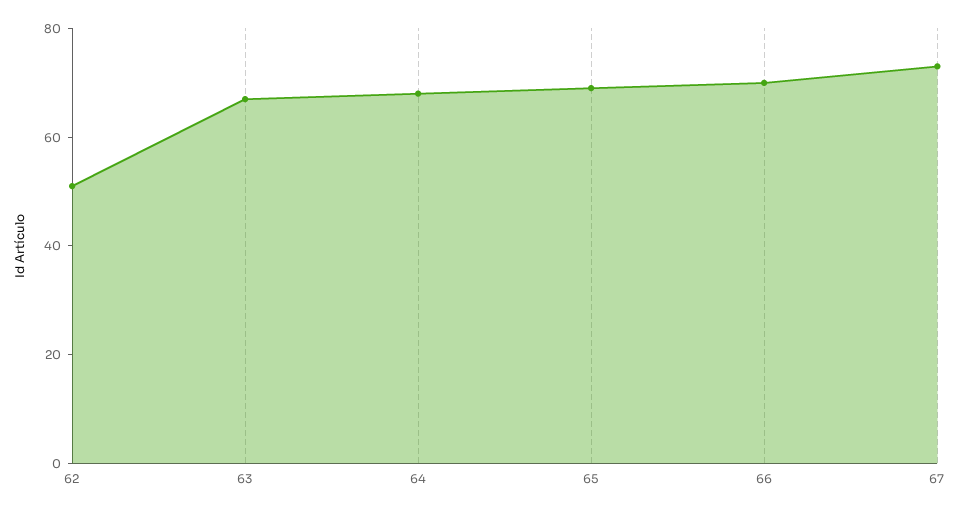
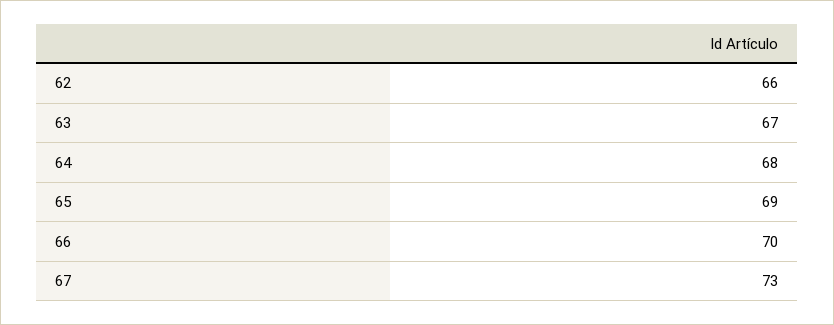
62: 50 -> 66

